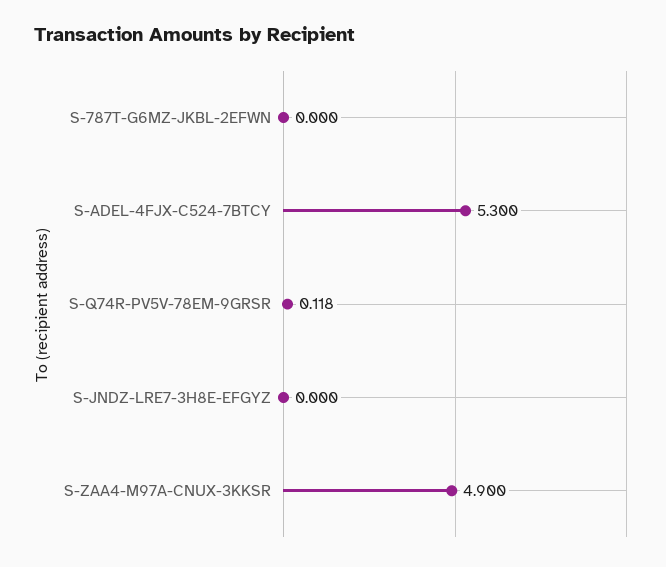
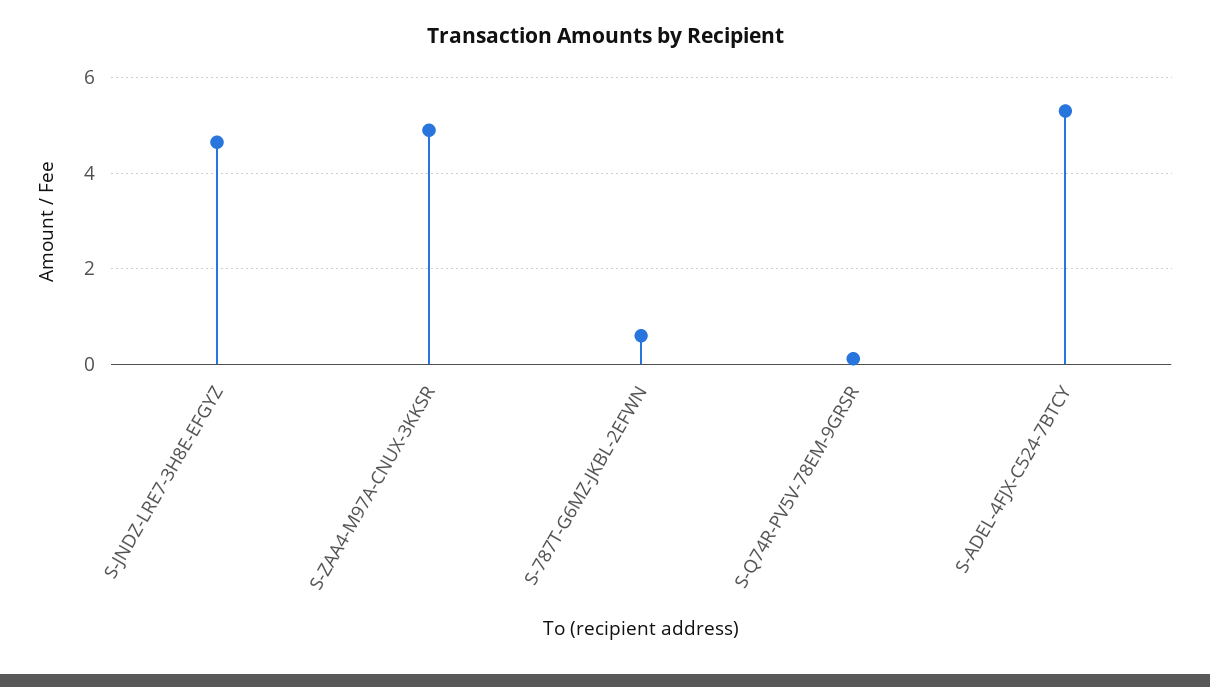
S-787T-G6MZ-JKBL-2EFWN: 0 -> 0.6
S-JNDZ-LRE7-3H8E-EFGYZ: 0 -> 4.6

